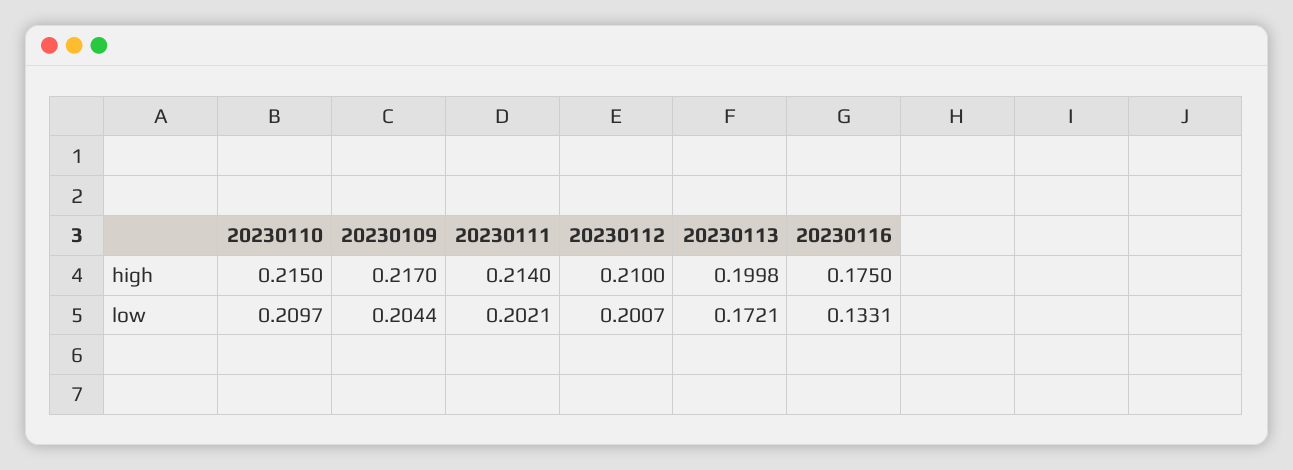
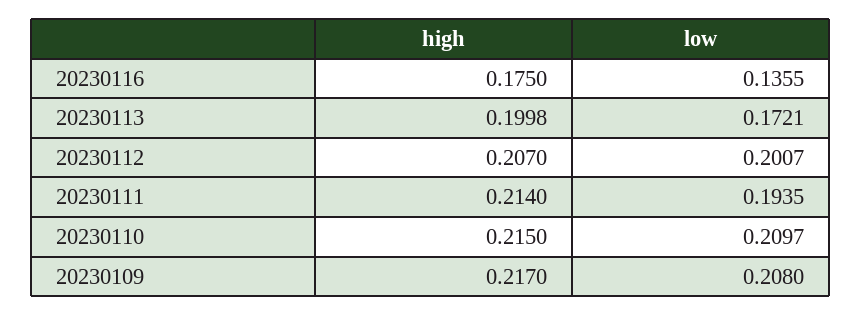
20230112, high: 0.21 -> 0.207
20230109, low: 0.2044 -> 0.208
20230111, low: 0.2021 -> 0.1935
20230116, low: 0.1331 -> 0.1355

